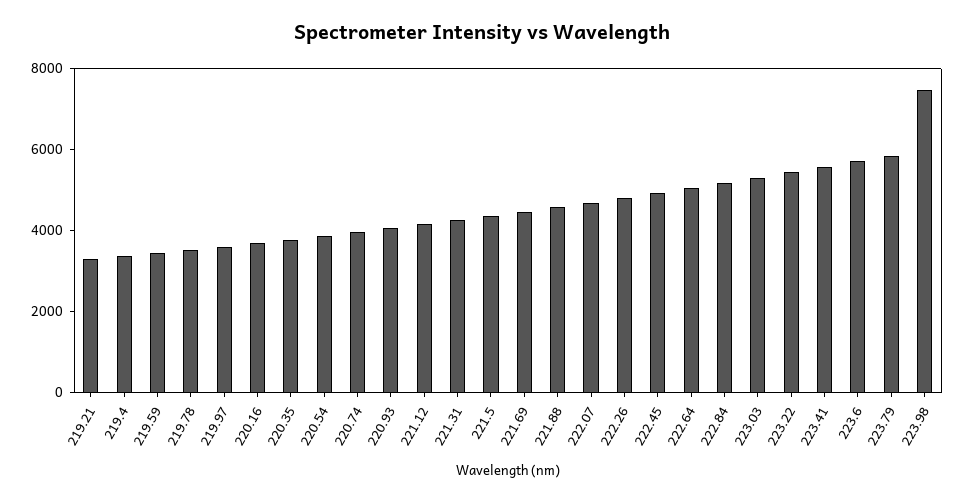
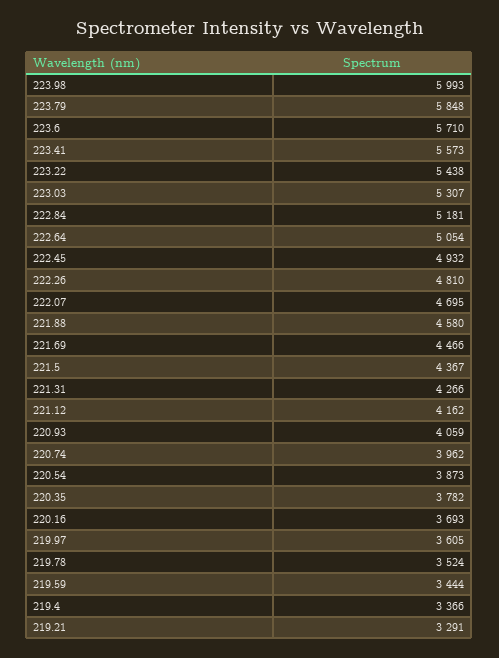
223.98: 7500 -> 5993

